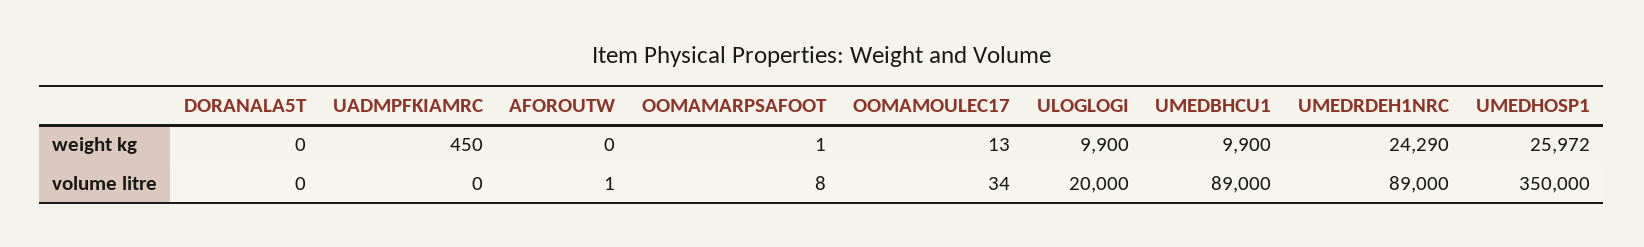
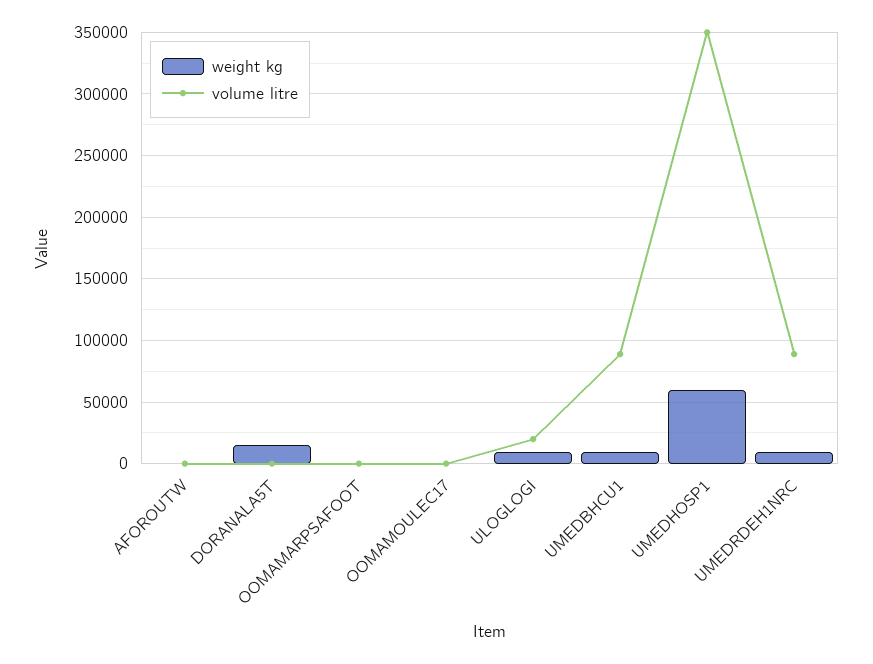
weight kg, DORANALA5T: 0 -> 15000
weight kg, UADMPFKIAMRC: 450 -> none
weight kg, UMEDRDEH1NRC: 24290 -> 10000
weight kg, UMEDHOSP1: 25972 -> 60000
volume litre, UADMPFKIAMRC: 0 -> none

